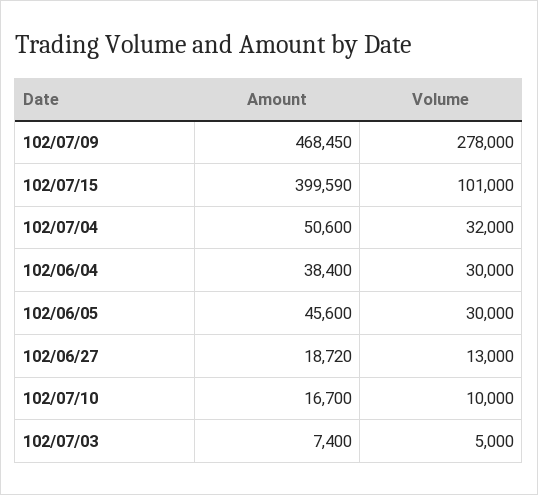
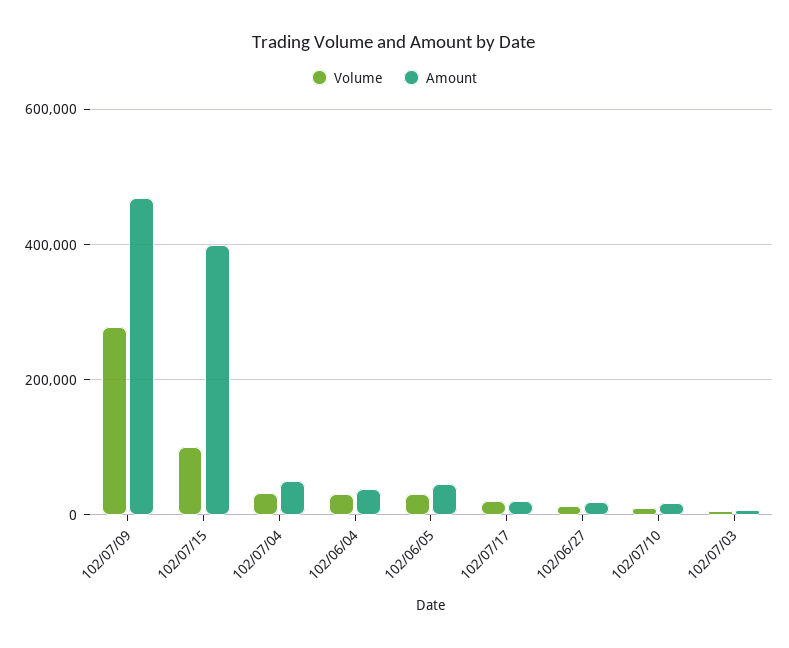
Volume, 102/07/17: none -> 20000
Amount, 102/07/17: none -> 20000

